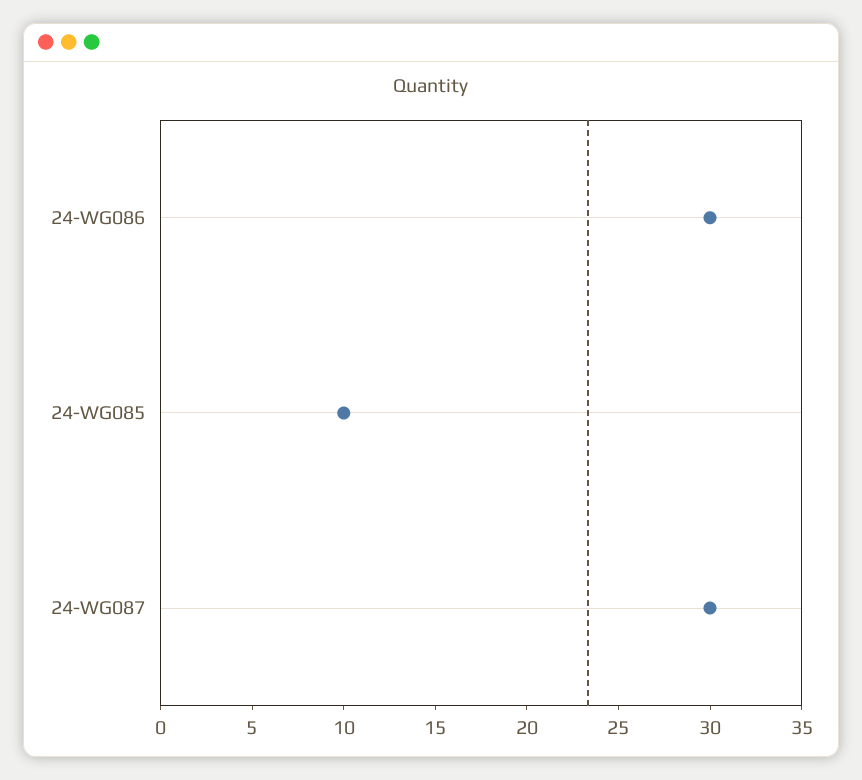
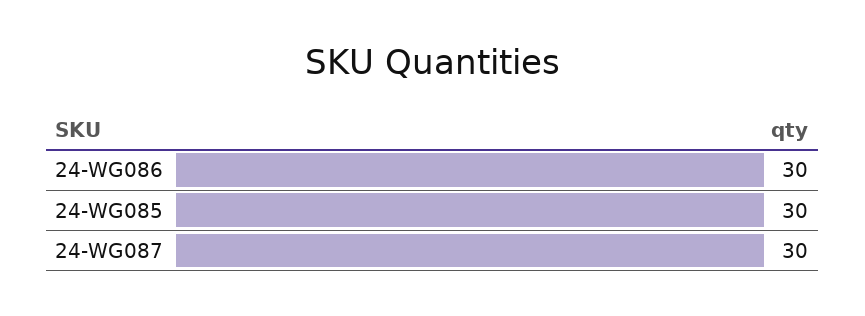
24-WG085: 10 -> 30

